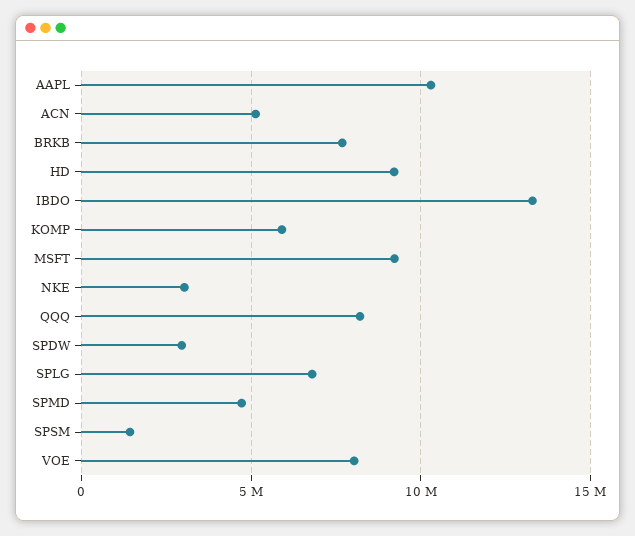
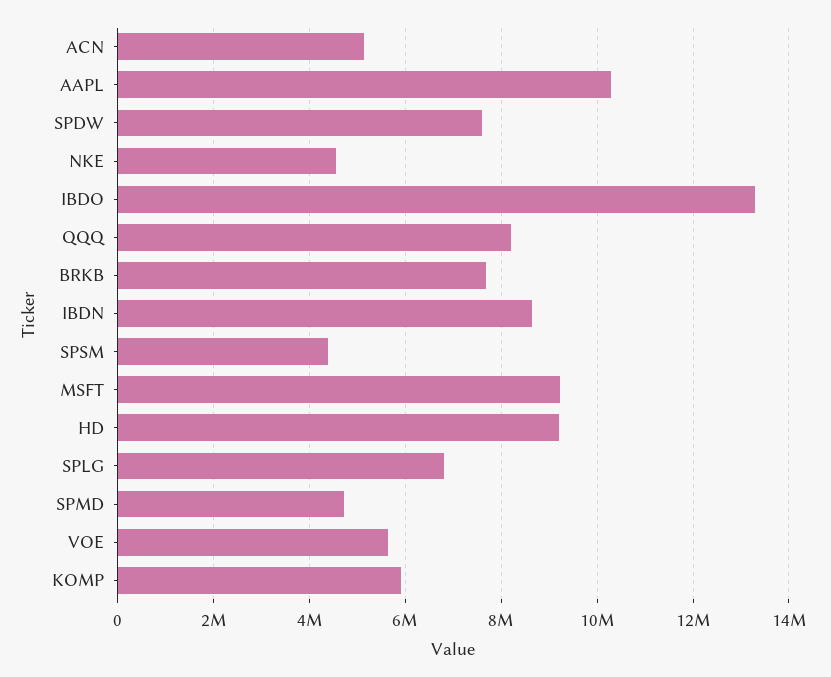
NKE: 3000000 -> 4600000
SPDW: 3000000 -> 7600000
SPSM: 1500000 -> 4400000
VOE: 8000000 -> 5600000
IBDN: none -> 8600000

